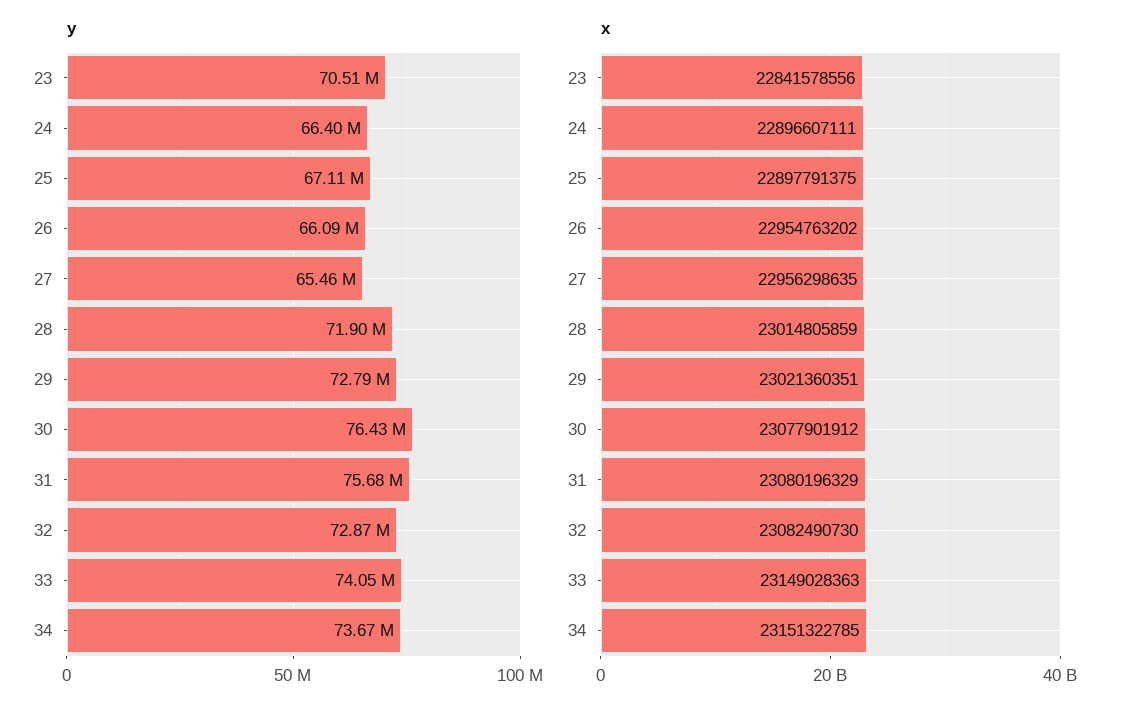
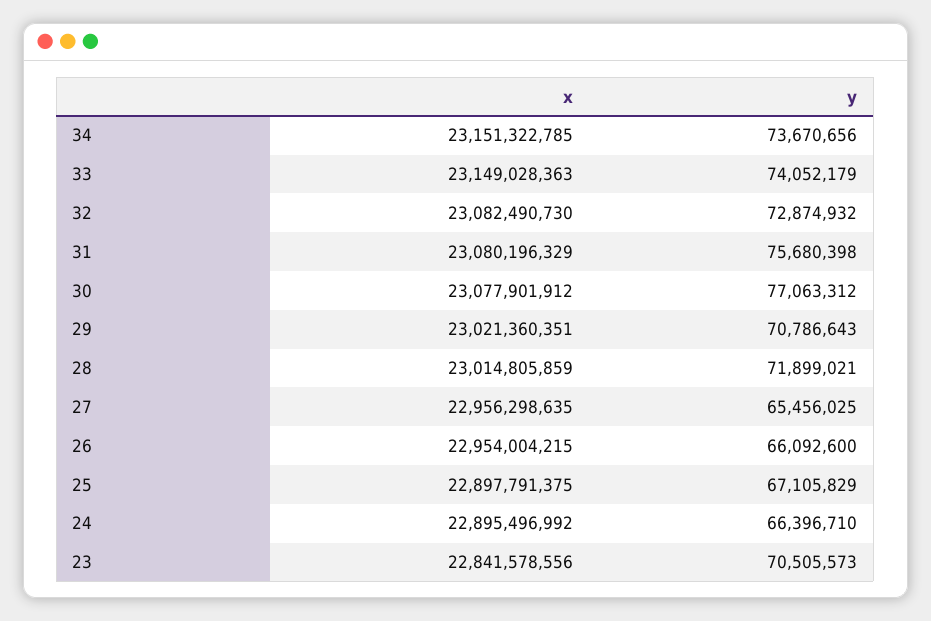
y, 29: 72790000 -> 70786643
y, 30: 76430000 -> 77063312
x, 24: 22896607111 -> 22895496992
x, 26: 22954763202 -> 22954004215

